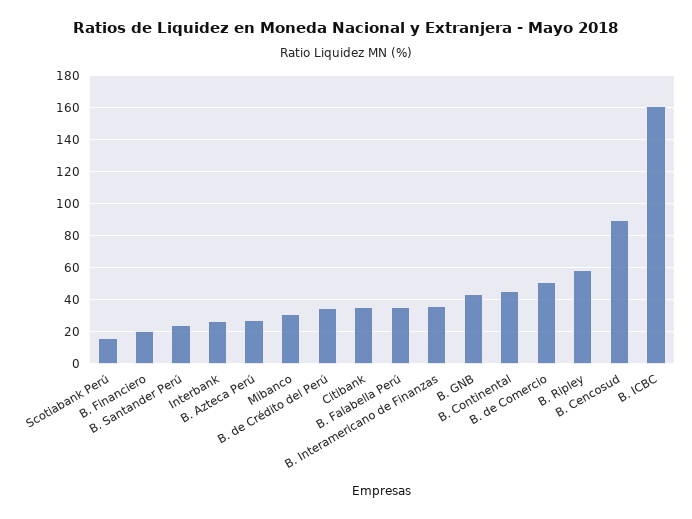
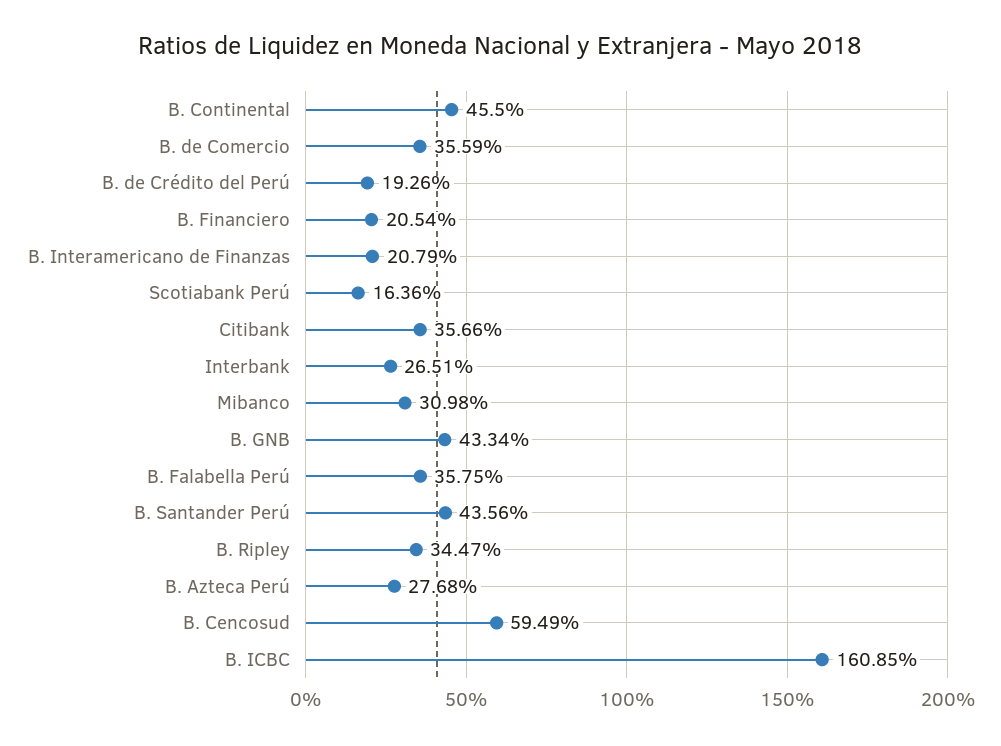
B. Santander Perú: 25 -> 43.56
B. de Crédito del Perú: 35 -> 19.26
B. Interamericano de Finanzas: 35 -> 20.79
B. de Comercio: 50 -> 35.59
B. Ripley: 60 -> 34.47
B. Cencosud: 90 -> 59.49

